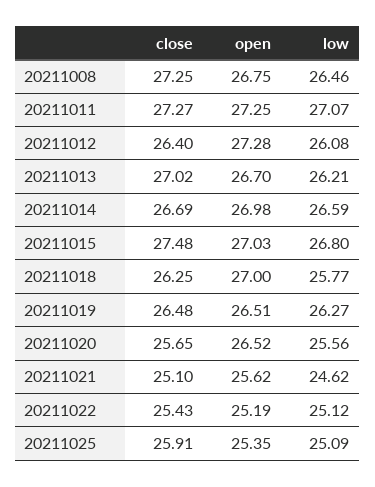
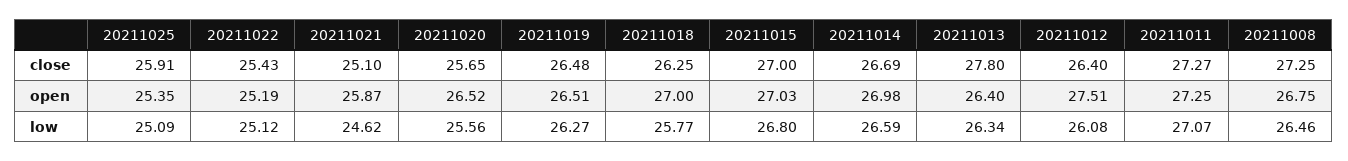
open, 20211012: 27.28 -> 27.51
close, 20211013: 27.02 -> 27.8
open, 20211013: 26.7 -> 26.4
low, 20211013: 26.21 -> 26.34
close, 20211015: 27.48 -> 27
open, 20211021: 25.62 -> 25.87

